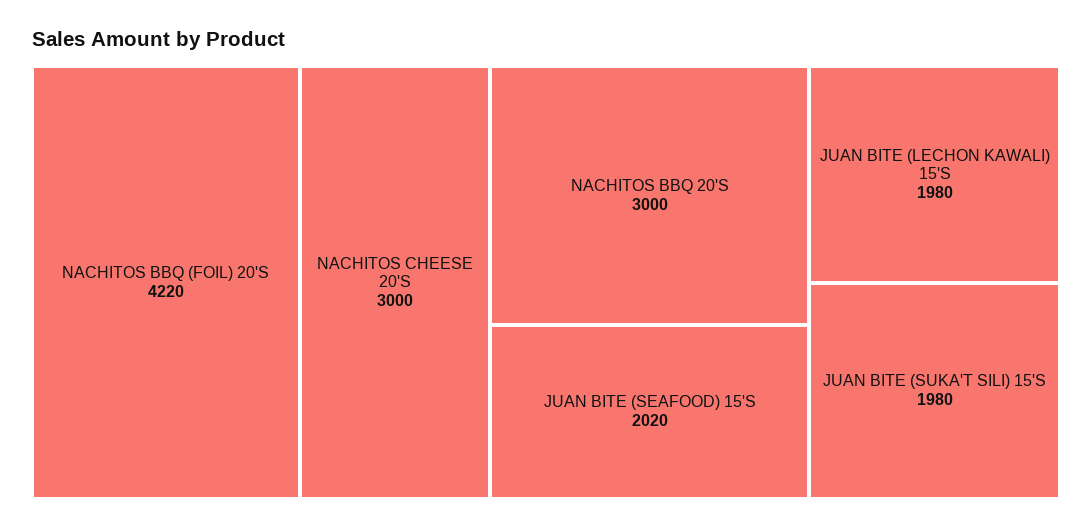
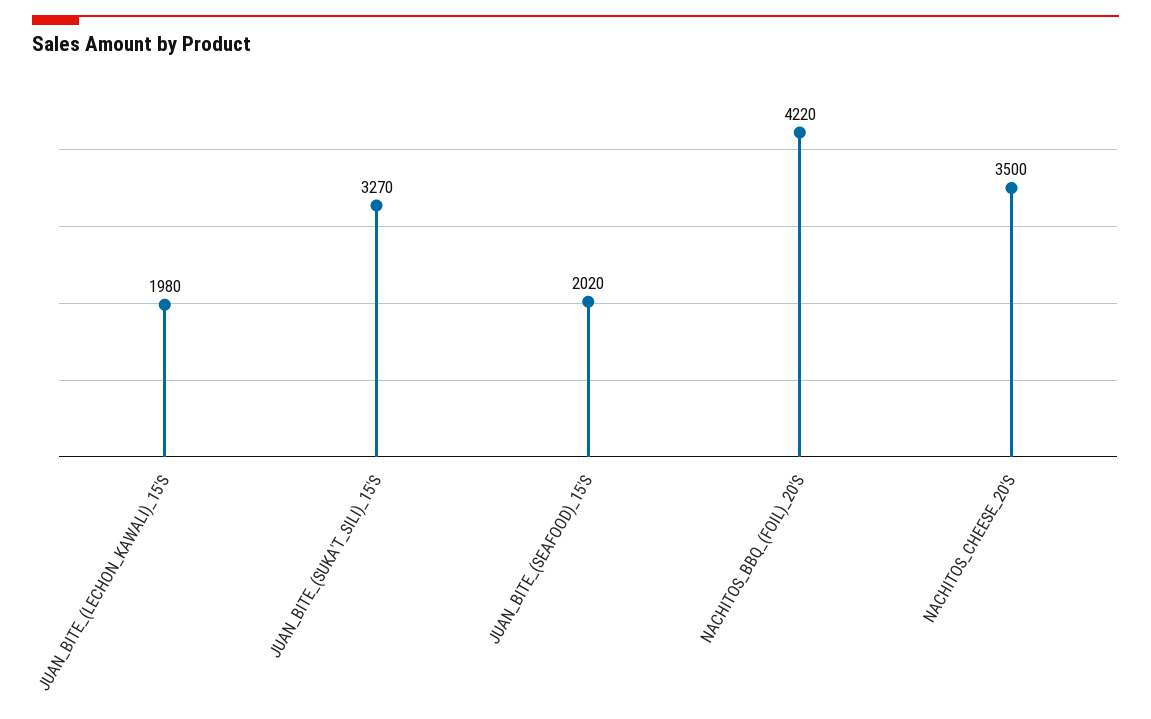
NACHITOS CHEESE 20'S: 3000 -> 3500
NACHITOS BBQ 20'S: 3000 -> none
JUAN BITE (SUKA'T SILI) 15'S: 1980 -> 3270

